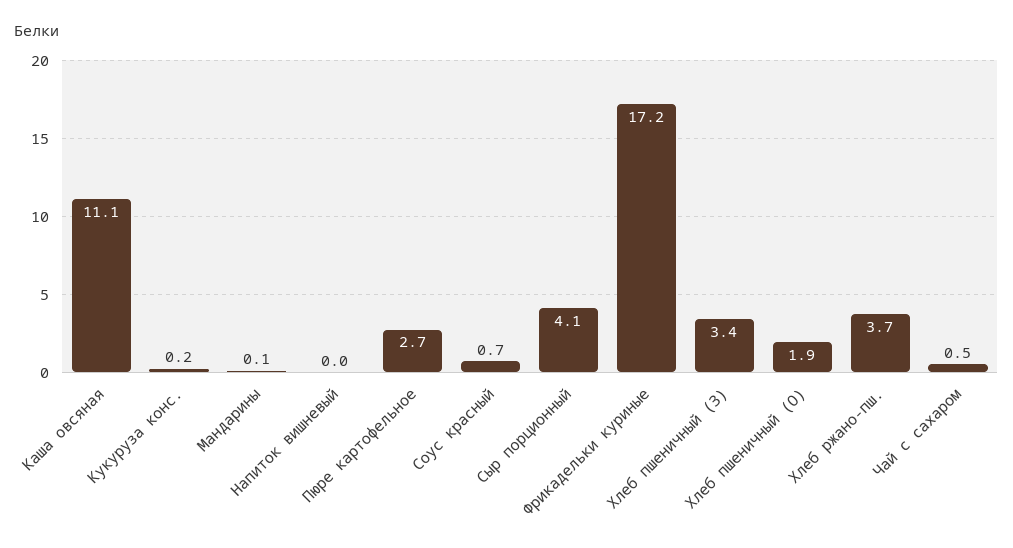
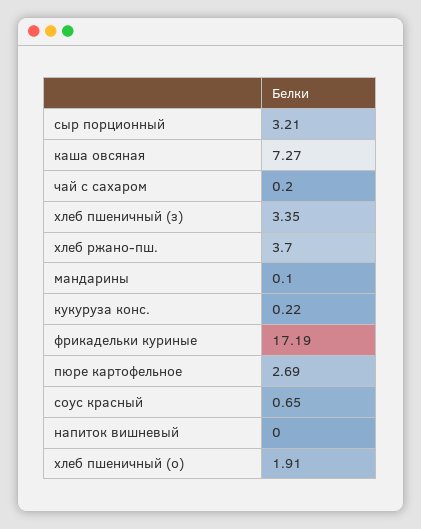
Каша овсяная: 11.1 -> 7.27
Сыр порционный: 4.1 -> 3.21
Чай с сахаром: 0.5 -> 0.2

